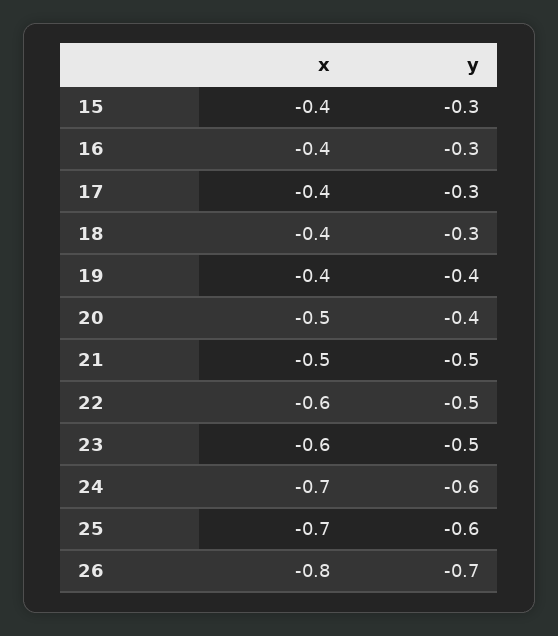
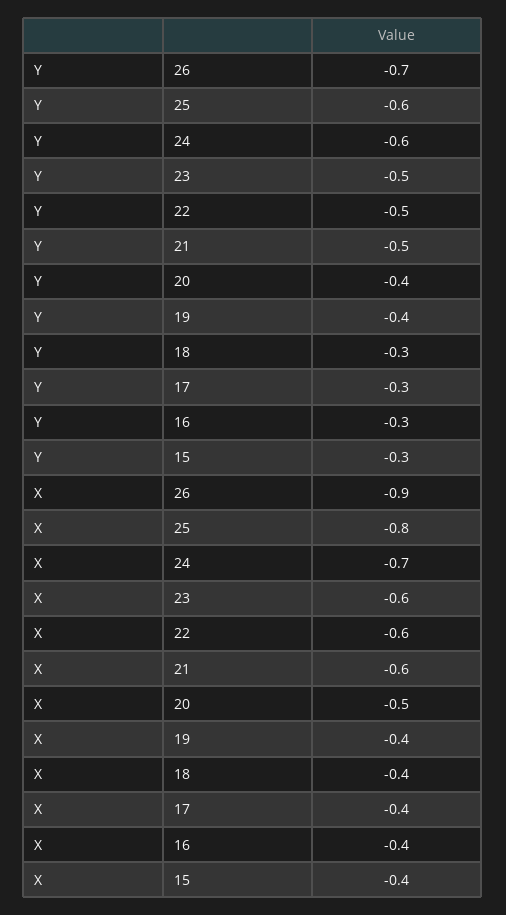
x, 21: -0.5 -> -0.6
x, 25: -0.7 -> -0.8
x, 26: -0.8 -> -0.9

